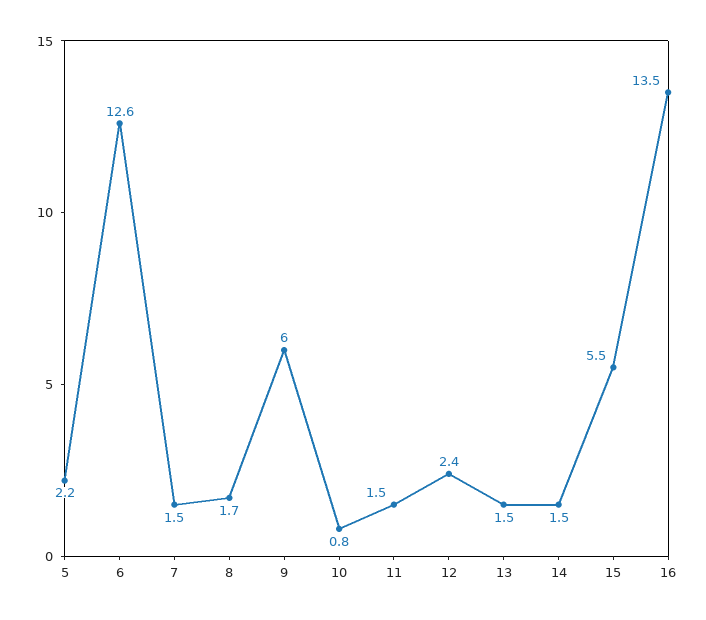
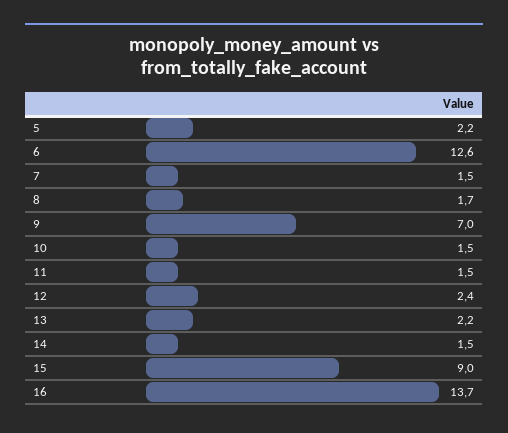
9: 6 -> 7
10: 0.8 -> 1.5
13: 1.5 -> 2.2
15: 5.5 -> 9
16: 13.5 -> 13.7

